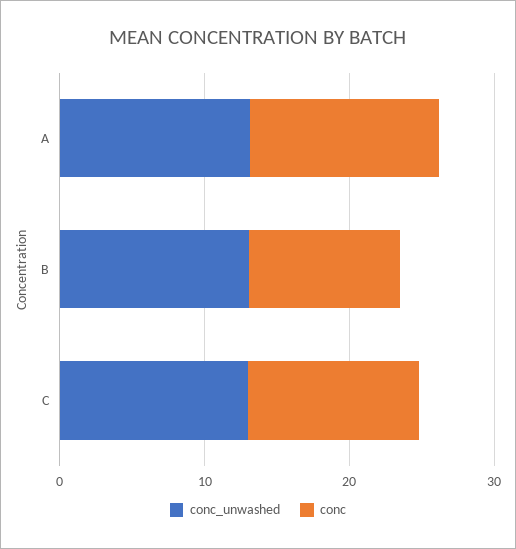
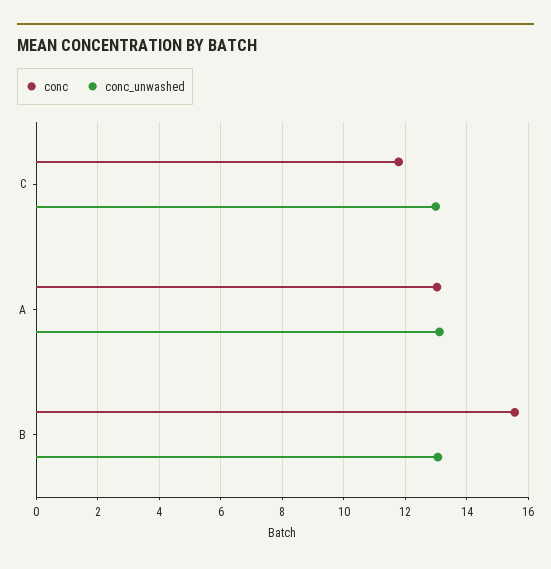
conc, B: 10 -> 15.6

